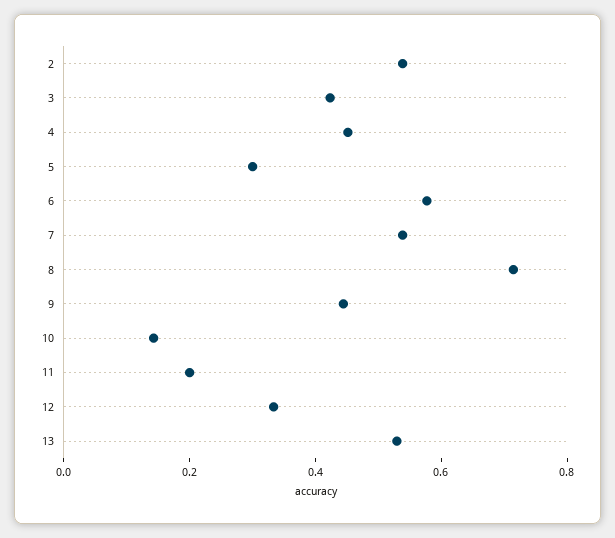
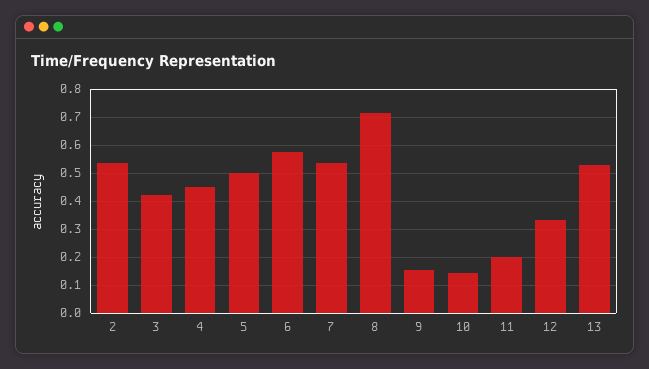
5: 0.3 -> 0.5
9: 0.45 -> 0.15

